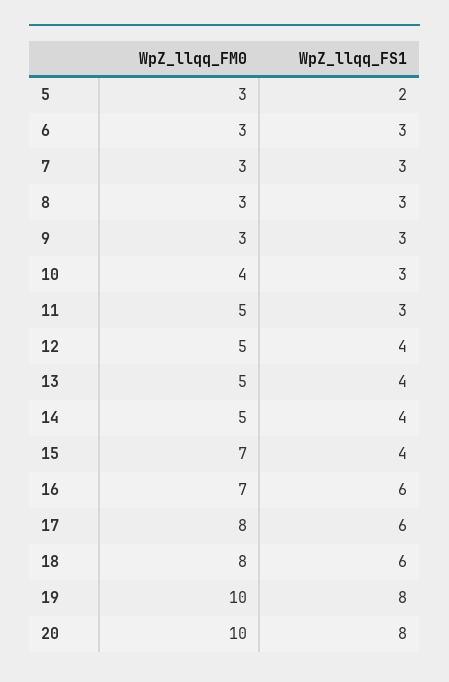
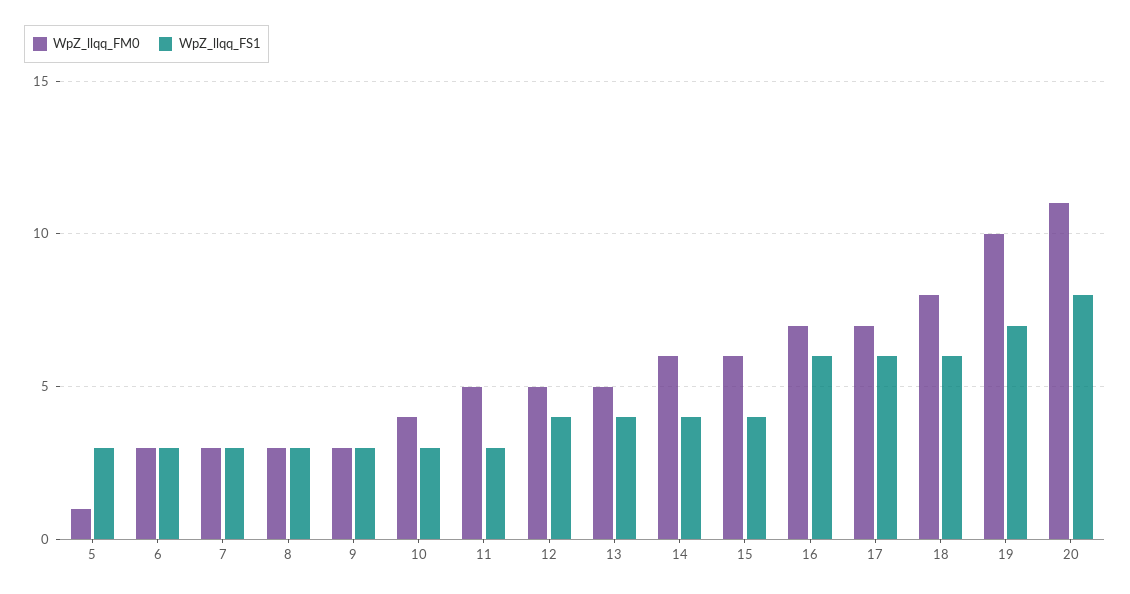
WpZ_llqq_FM0, 5: 3 -> 1
WpZ_llqq_FS1, 5: 2 -> 3
WpZ_llqq_FM0, 14: 5 -> 6
WpZ_llqq_FM0, 15: 7 -> 6
WpZ_llqq_FM0, 17: 8 -> 7
WpZ_llqq_FS1, 19: 8 -> 7
WpZ_llqq_FM0, 20: 10 -> 11

